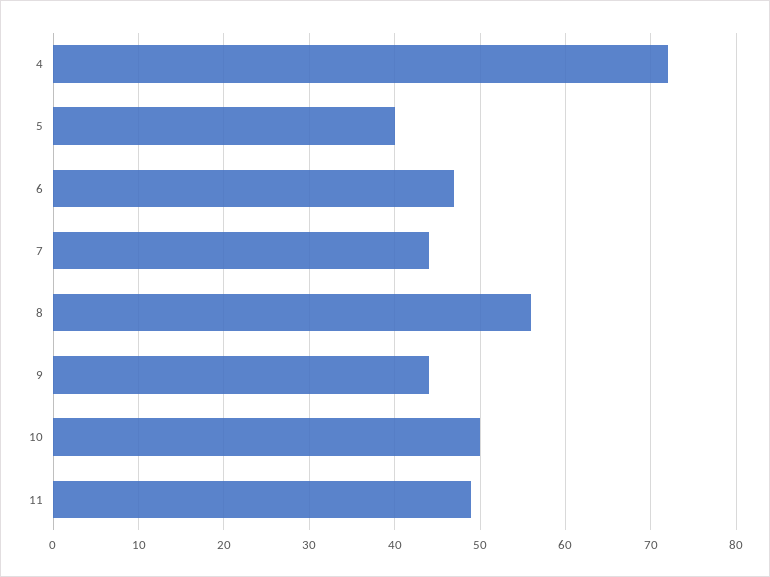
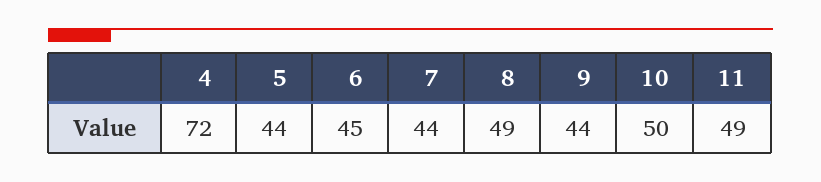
5: 40 -> 44
6: 47 -> 45
8: 56 -> 49

